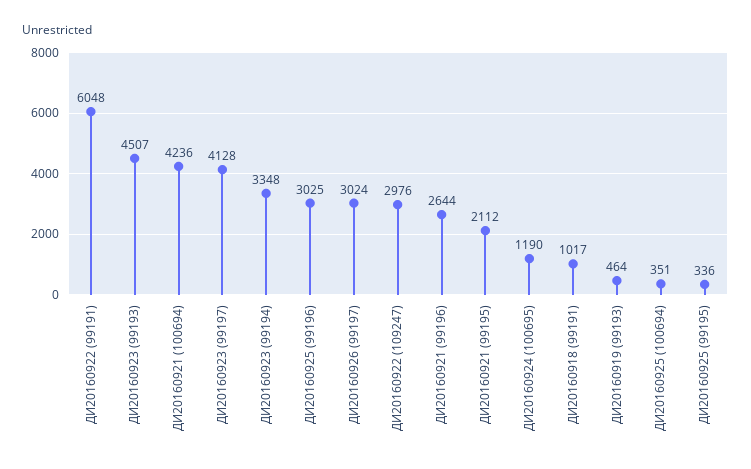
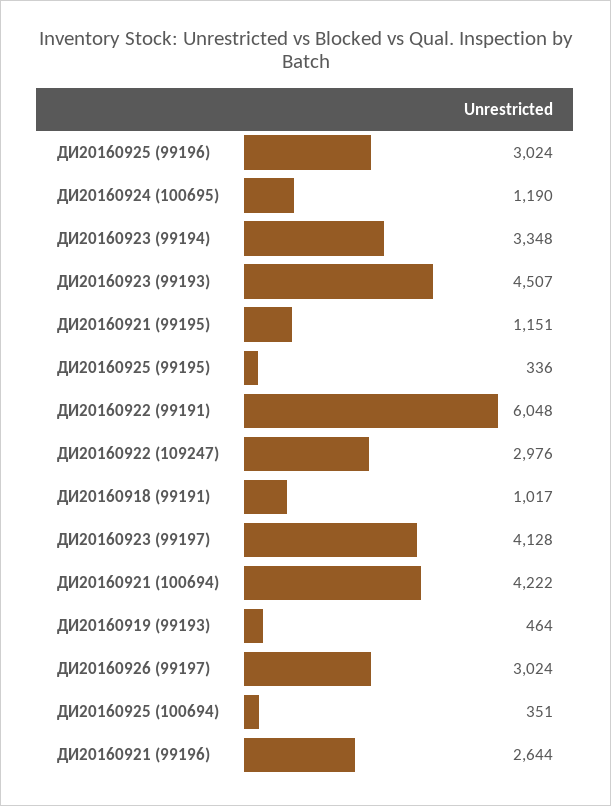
ДИ20160921 (100694): 4236 -> 4222
ДИ20160925 (99196): 3025 -> 3024
ДИ20160921 (99195): 2112 -> 1151

